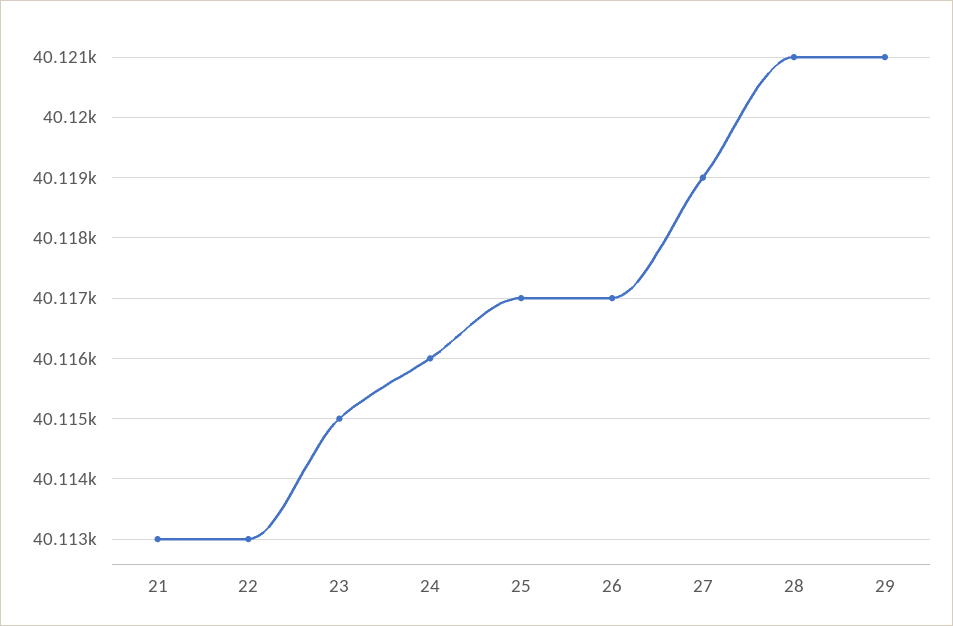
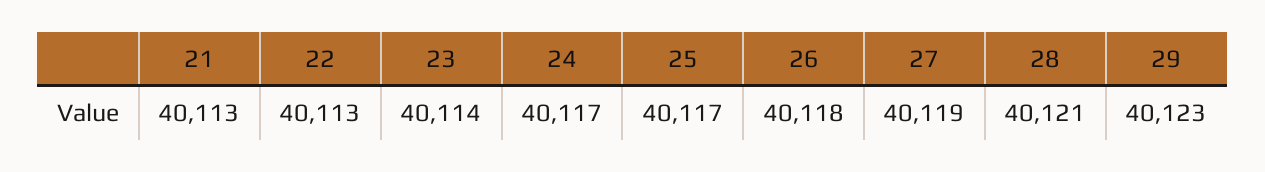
23: 40115 -> 40114
24: 40116 -> 40117
26: 40117 -> 40118
29: 40121 -> 40123

